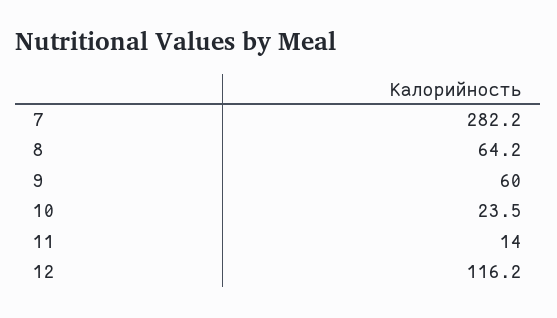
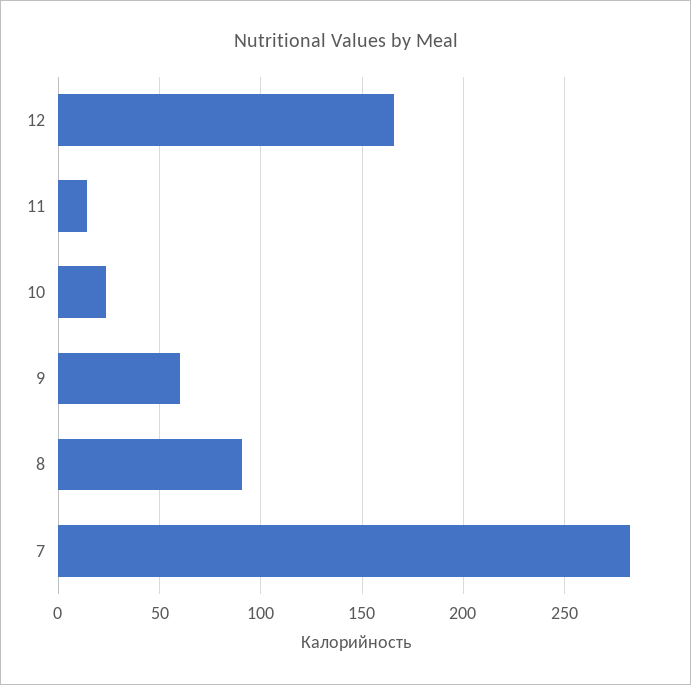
8: 64.2 -> 90
12: 116.2 -> 165

